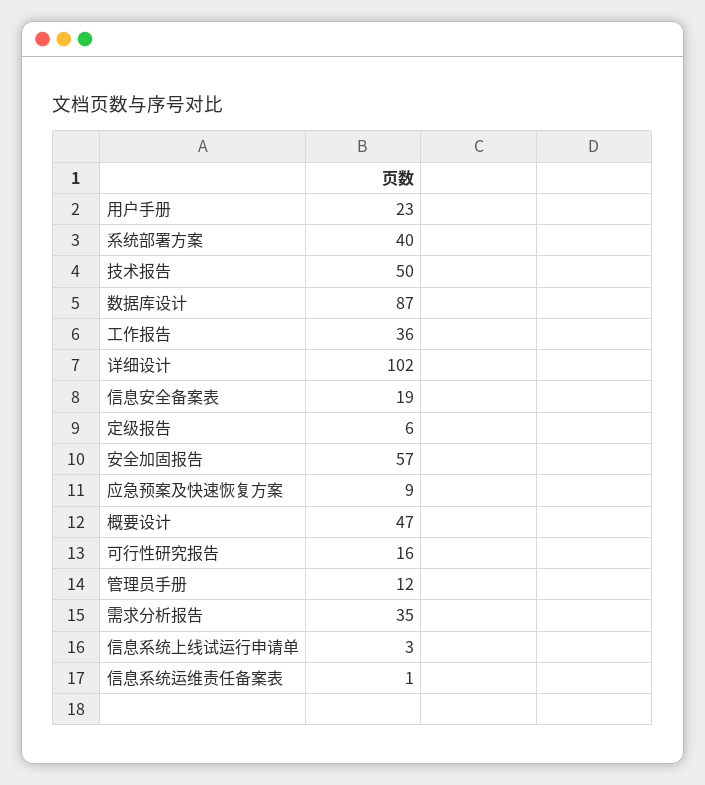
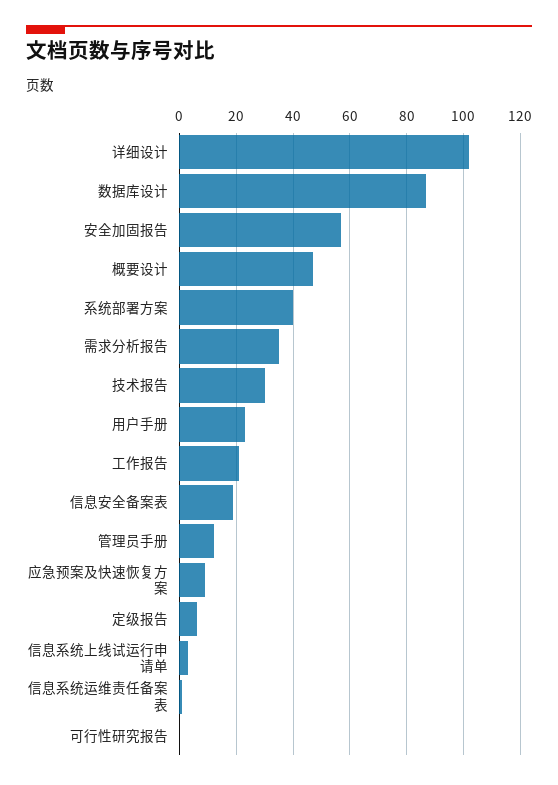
技术报告: 50 -> 30
工作报告: 36 -> 20
可行性研究报告: 16 -> 0

